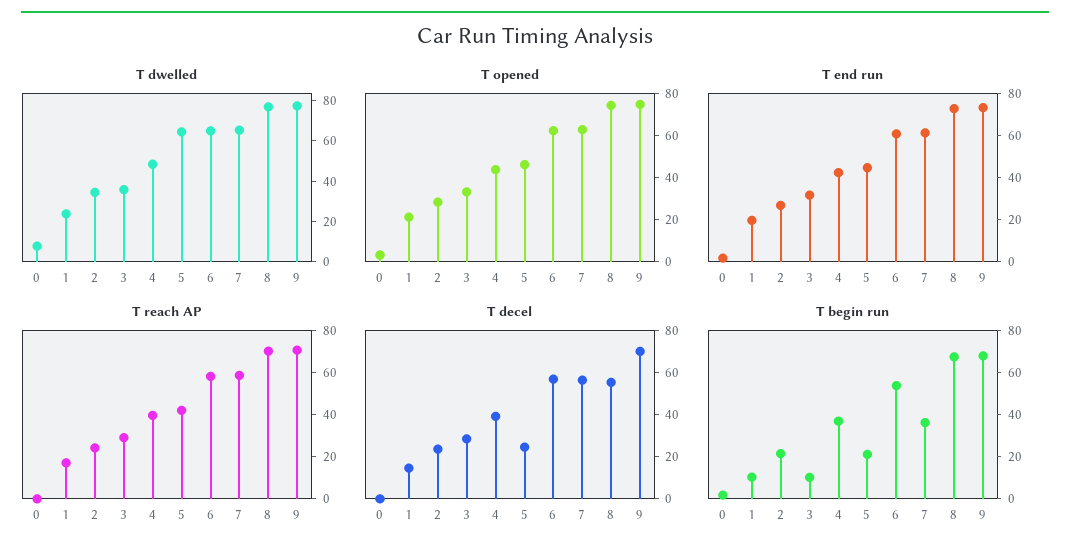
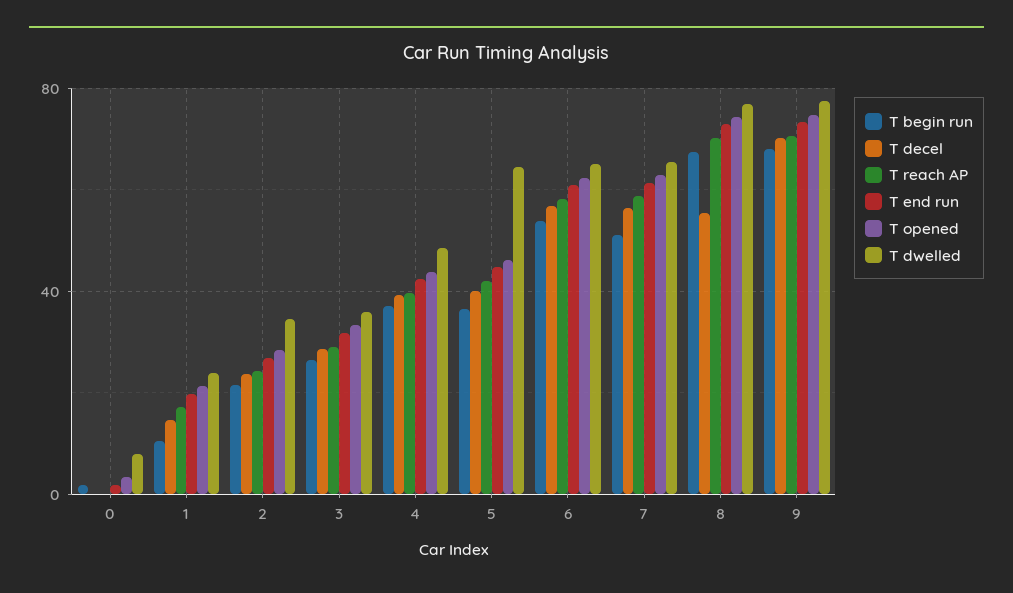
T decel, 5: 25 -> 40
T begin run, 3: 10 -> 25
T begin run, 5: 20 -> 35
T begin run, 7: 35 -> 50

